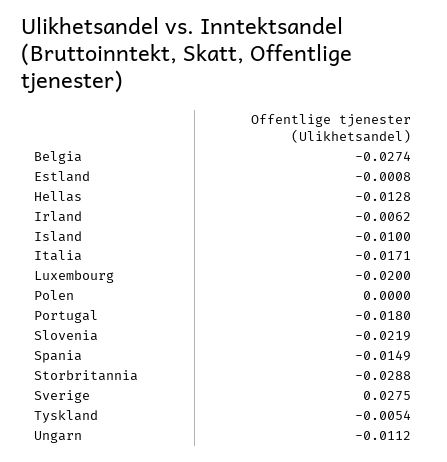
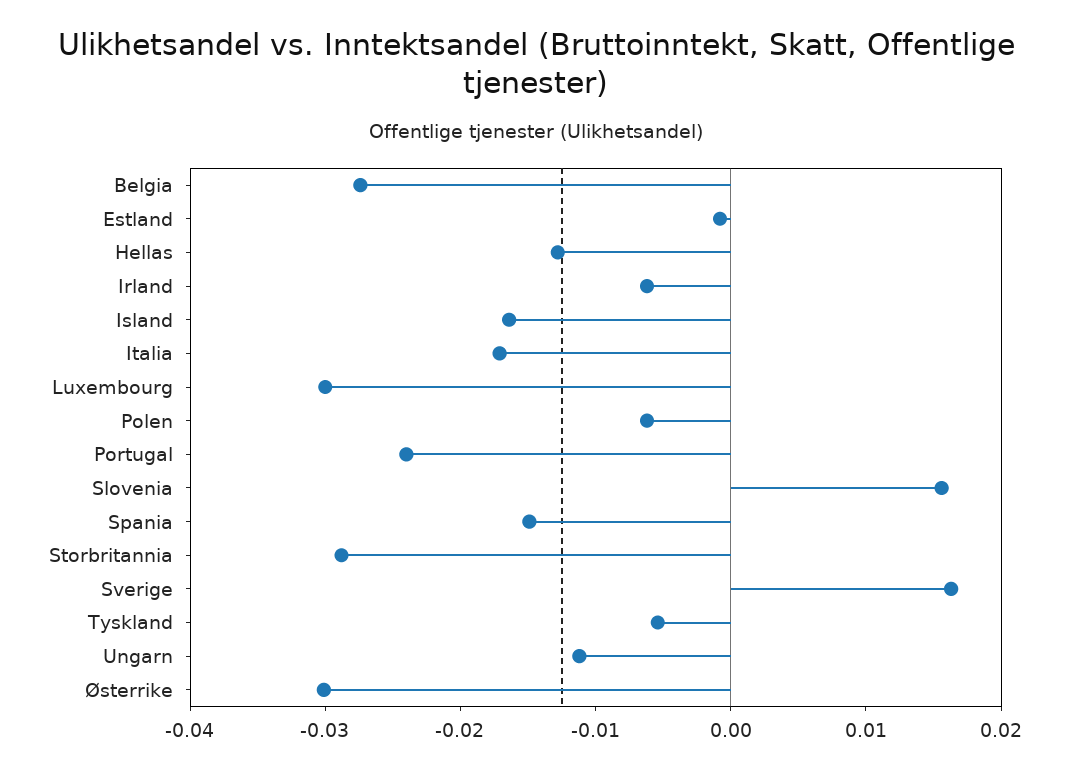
Island: -0.01 -> -0.016
Luxembourg: -0.02 -> -0.03
Polen: 0 -> -0.006
Portugal: -0.018 -> -0.024
Slovenia: -0.0219 -> 0.016
Sverige: 0.0275 -> 0.016
Østerrike: none -> -0.03

